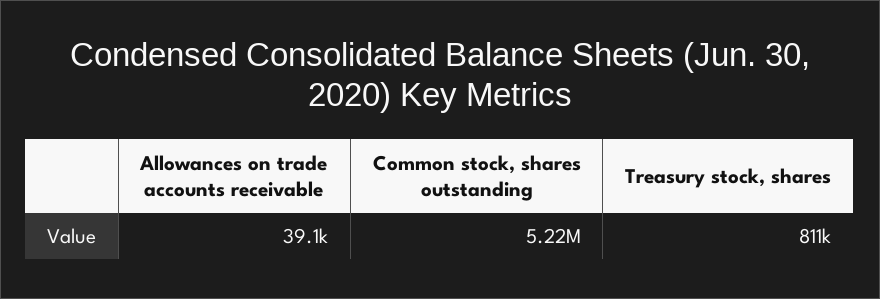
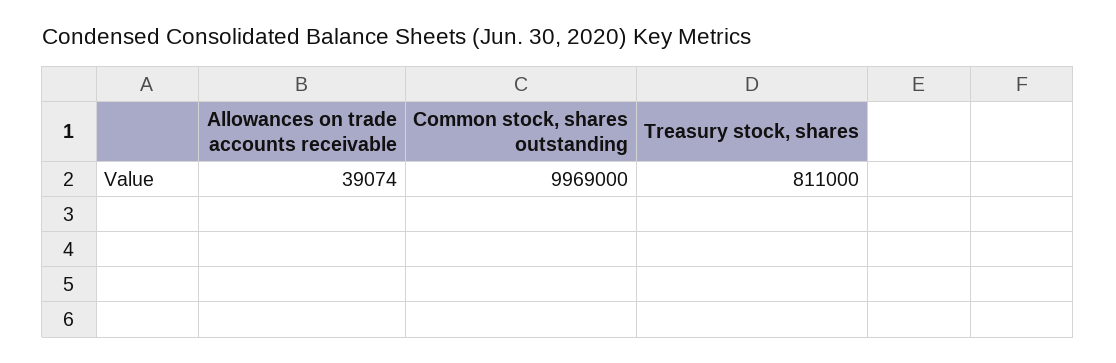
Common stock, shares outstanding: 5220000 -> 9969000

